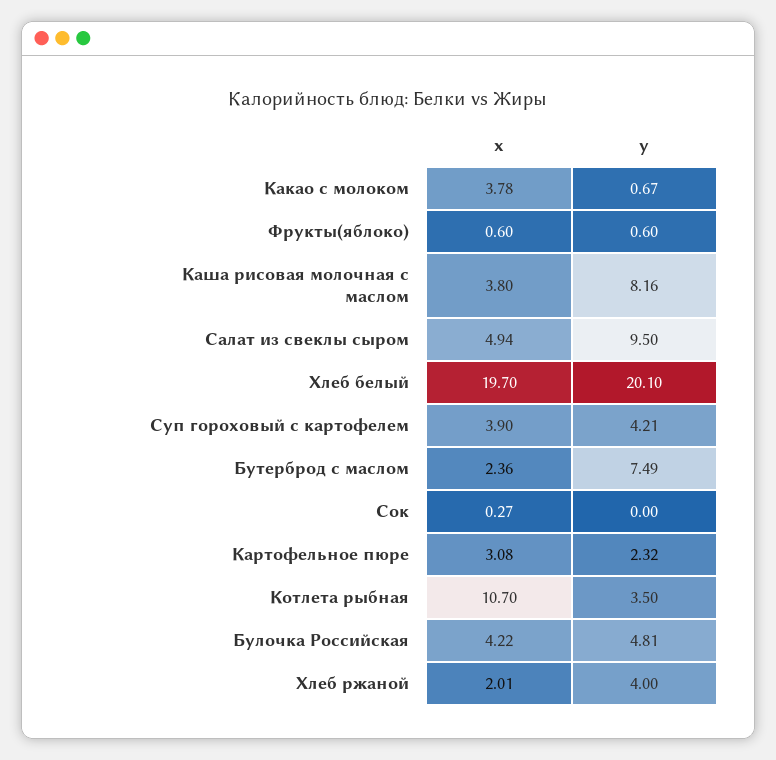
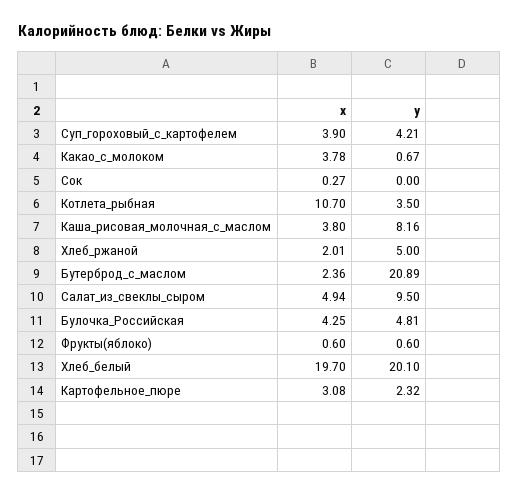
y, Бутерброд с маслом: 7.49 -> 20.89
x, Булочка Российская: 4.22 -> 4.25
y, Хлеб ржаной: 4 -> 5

